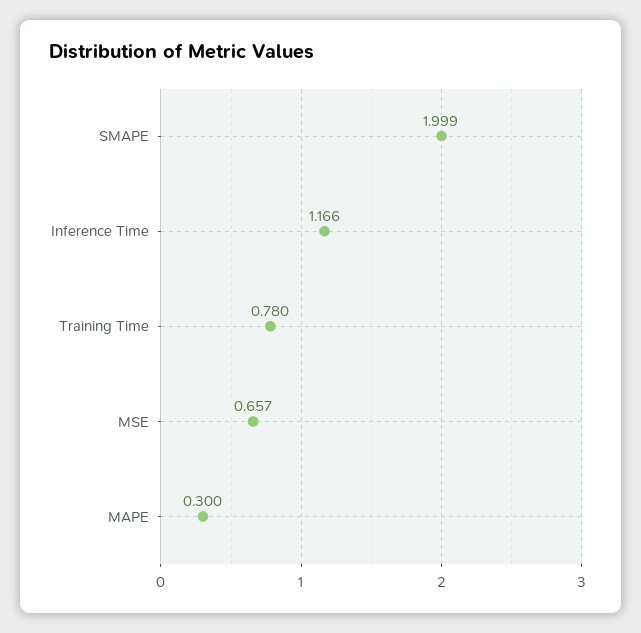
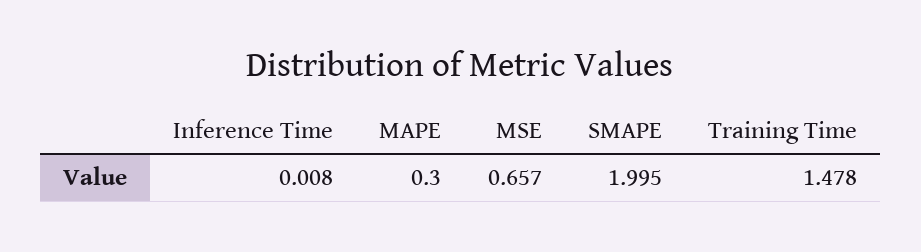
SMAPE: 1.999 -> 1.995
Inference Time: 1.166 -> 0.008
Training Time: 0.78 -> 1.478

